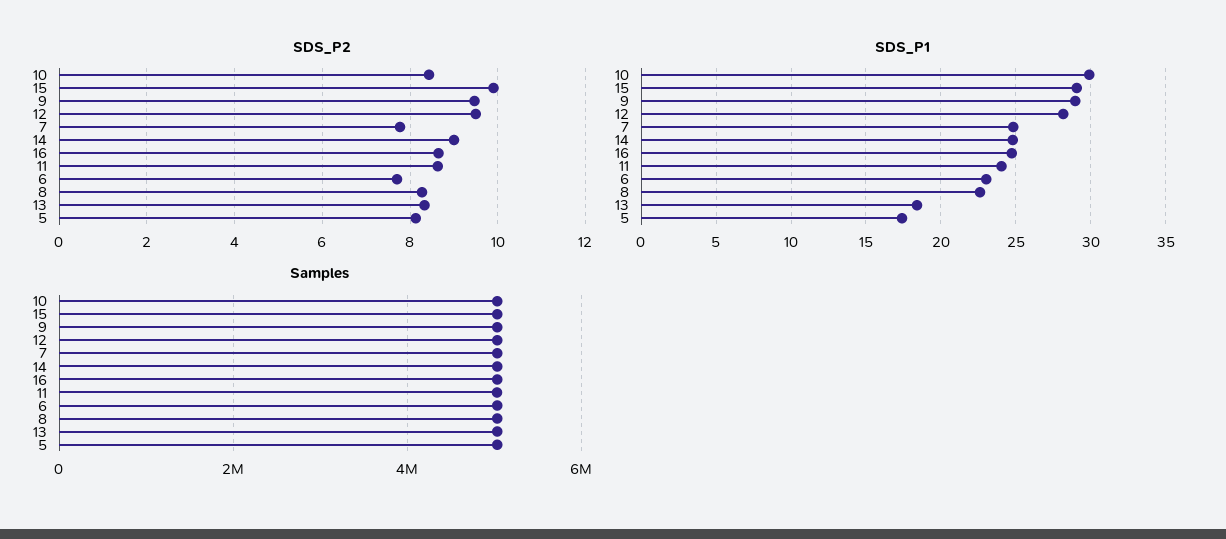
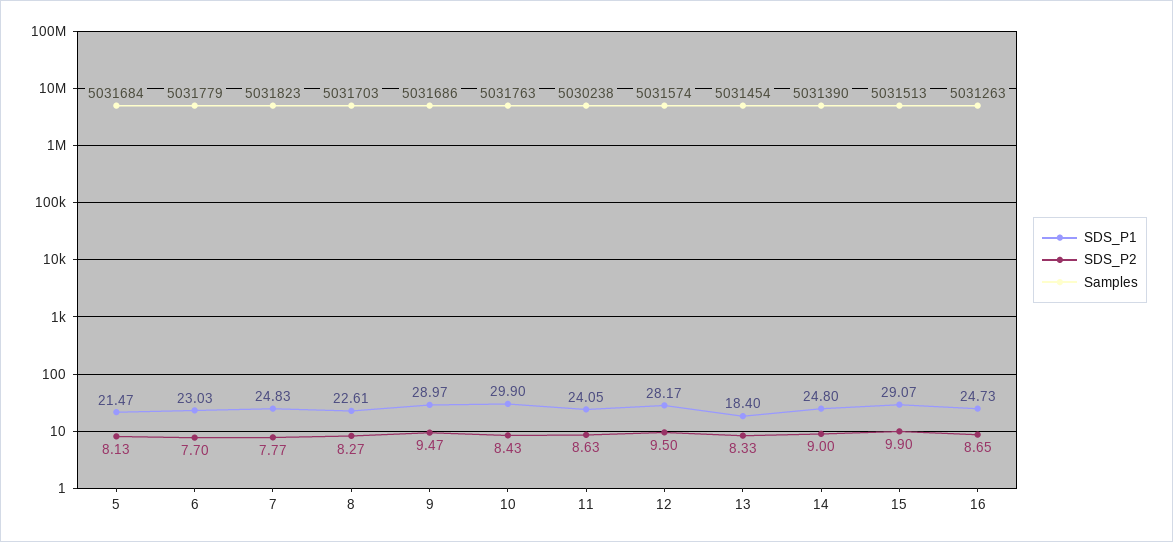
SDS_P1, 5: 17.5 -> 21.47

